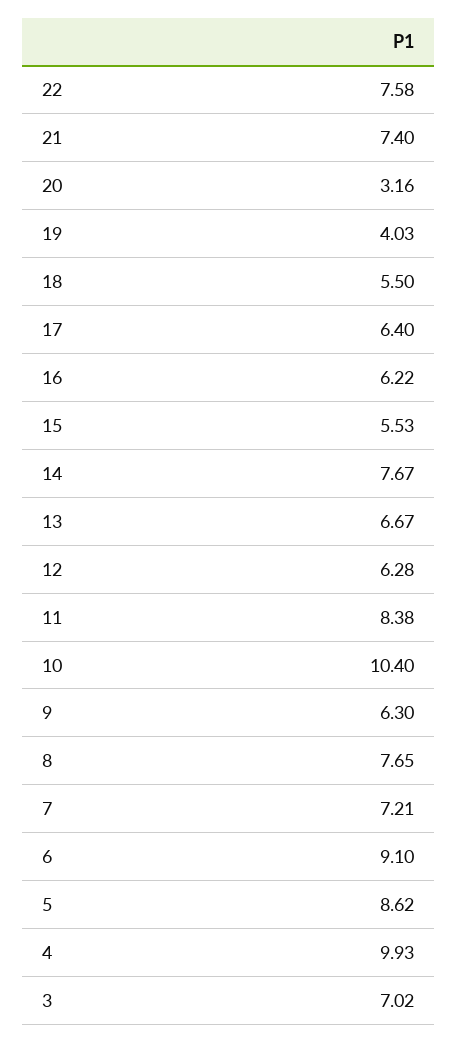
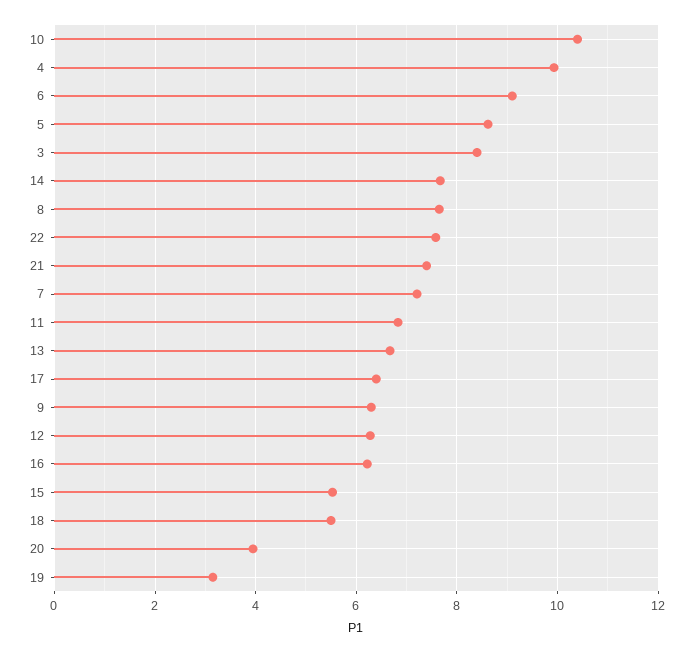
20: 3.16 -> 4
19: 4.03 -> 3.2
11: 8.38 -> 6.8
3: 7.02 -> 8.4

